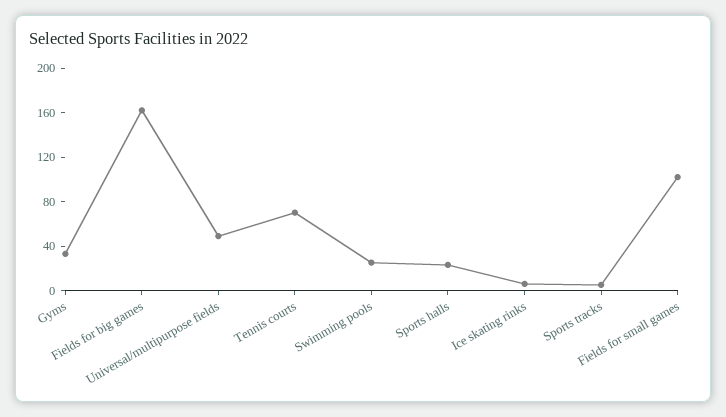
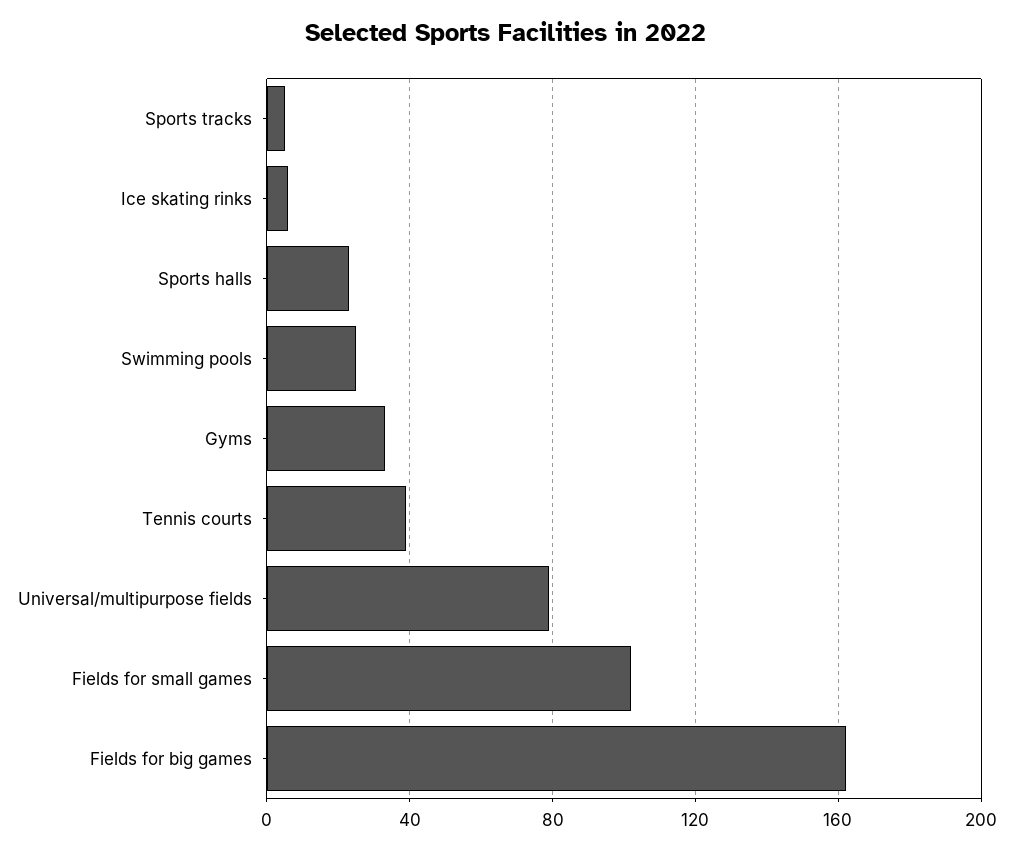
Universal/multipurpose fields: 50 -> 80
Tennis courts: 70 -> 40

